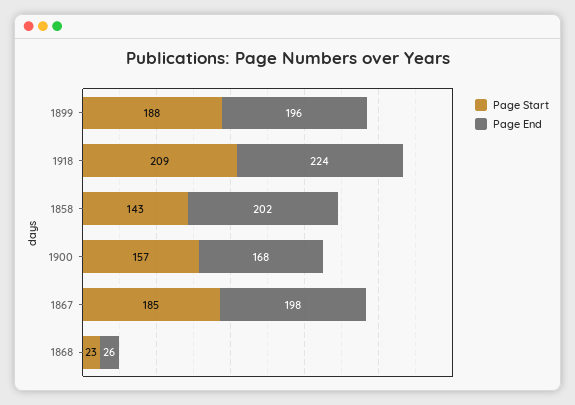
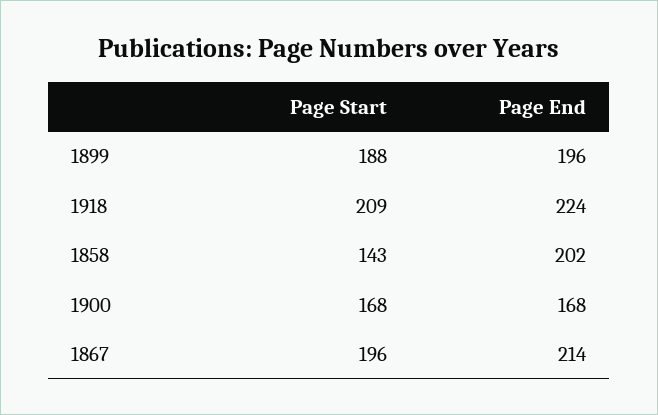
Page Start, 1900: 157 -> 168
Page Start, 1867: 185 -> 196
Page End, 1867: 198 -> 214
Page Start, 1868: 23 -> none
Page End, 1868: 26 -> none

